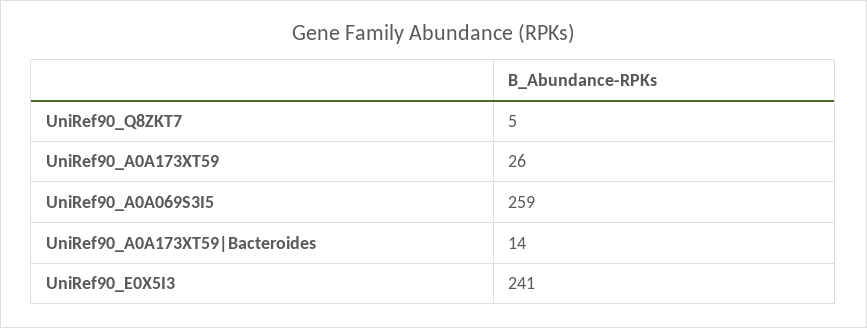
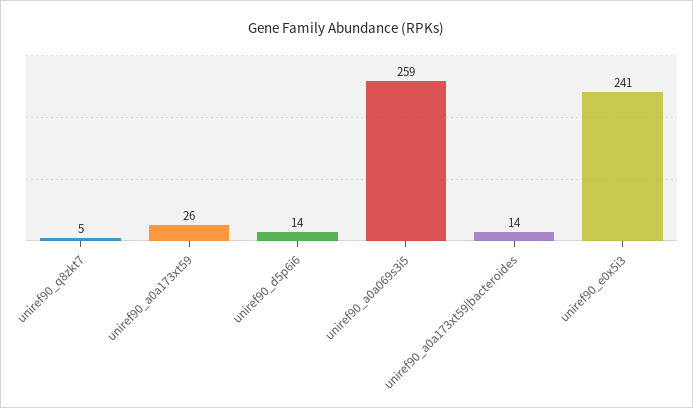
uniref90_d5p6i6: none -> 14

